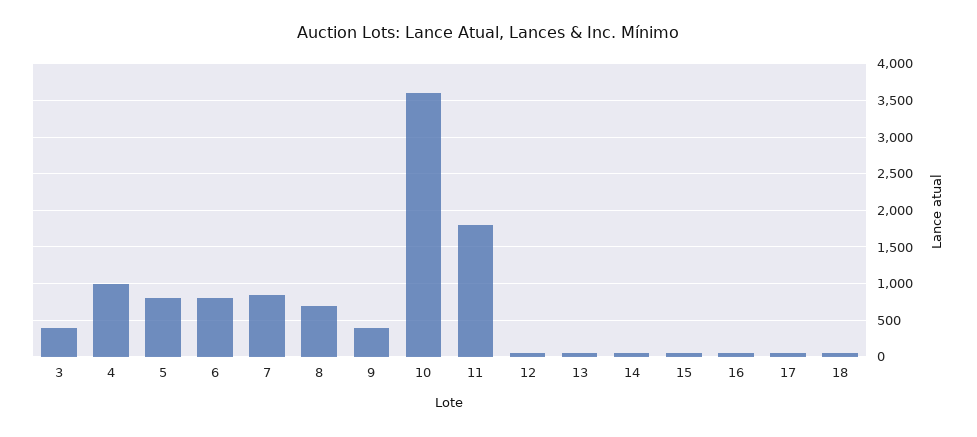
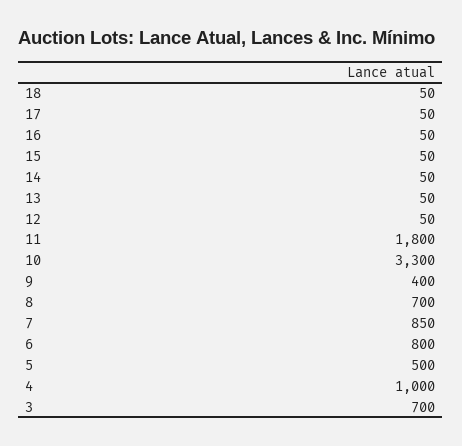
3: 400 -> 700
5: 800 -> 500
10: 3600 -> 3300

